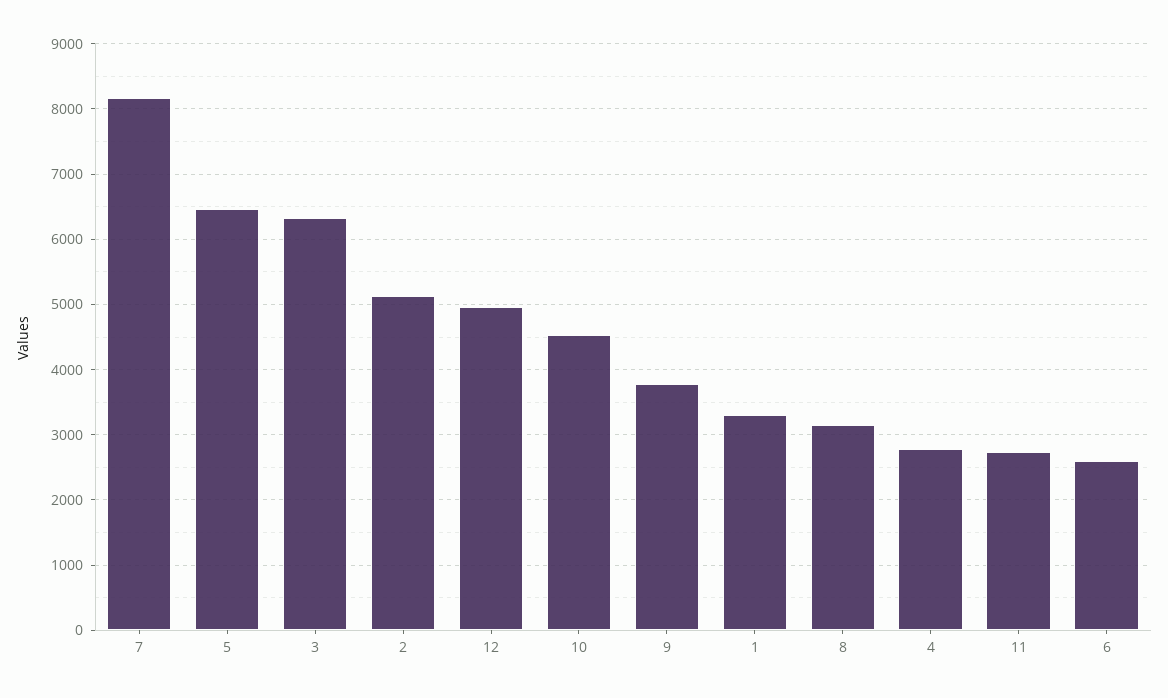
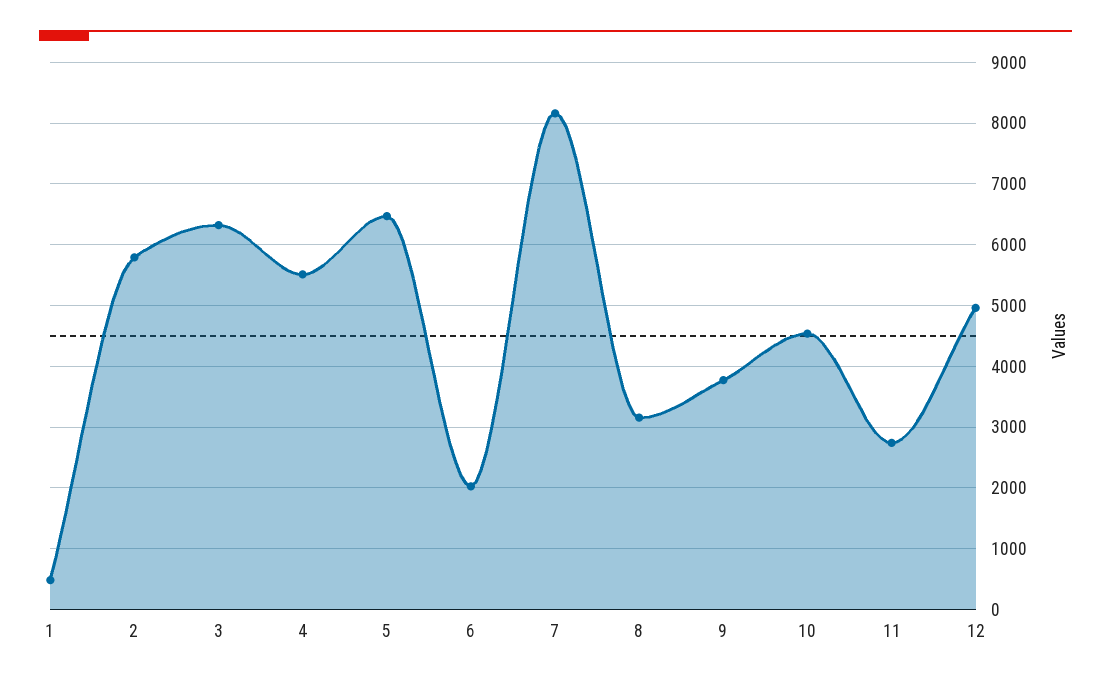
2: 5100 -> 5800
1: 3300 -> 500
4: 2800 -> 5500
6: 2600 -> 2000

